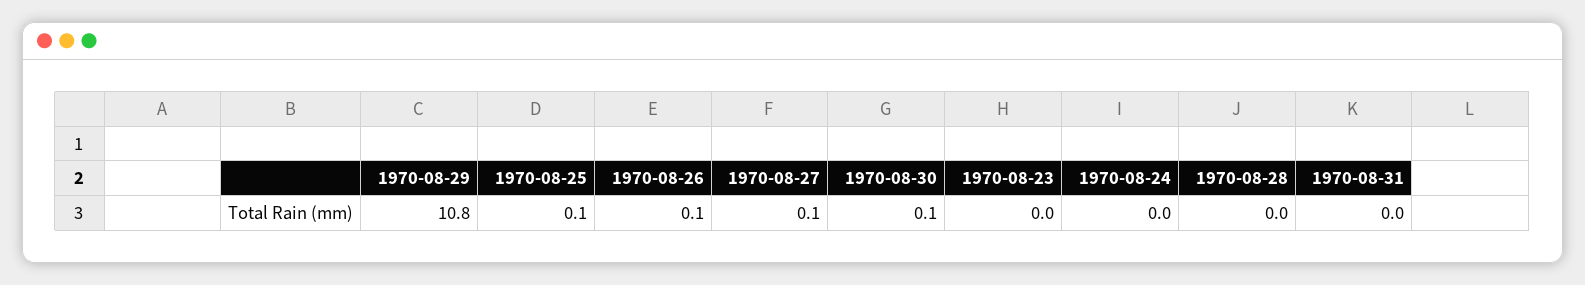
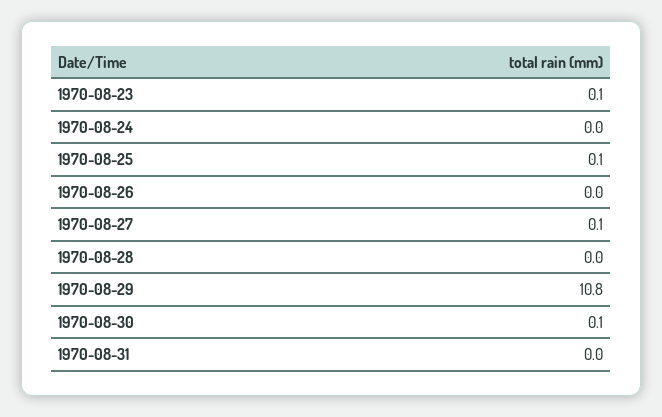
1970-08-26: 0.1 -> 0
1970-08-23: 0 -> 0.1

